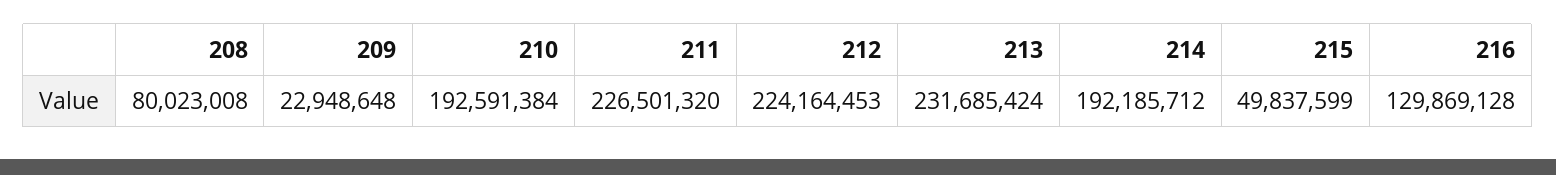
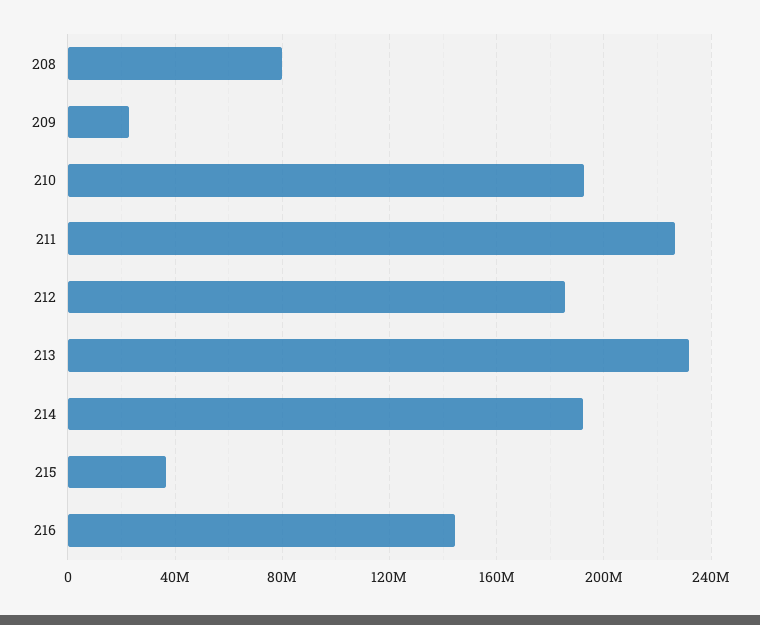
212: 224164453 -> 185000000
215: 49837599 -> 35000000
216: 129869128 -> 145000000

